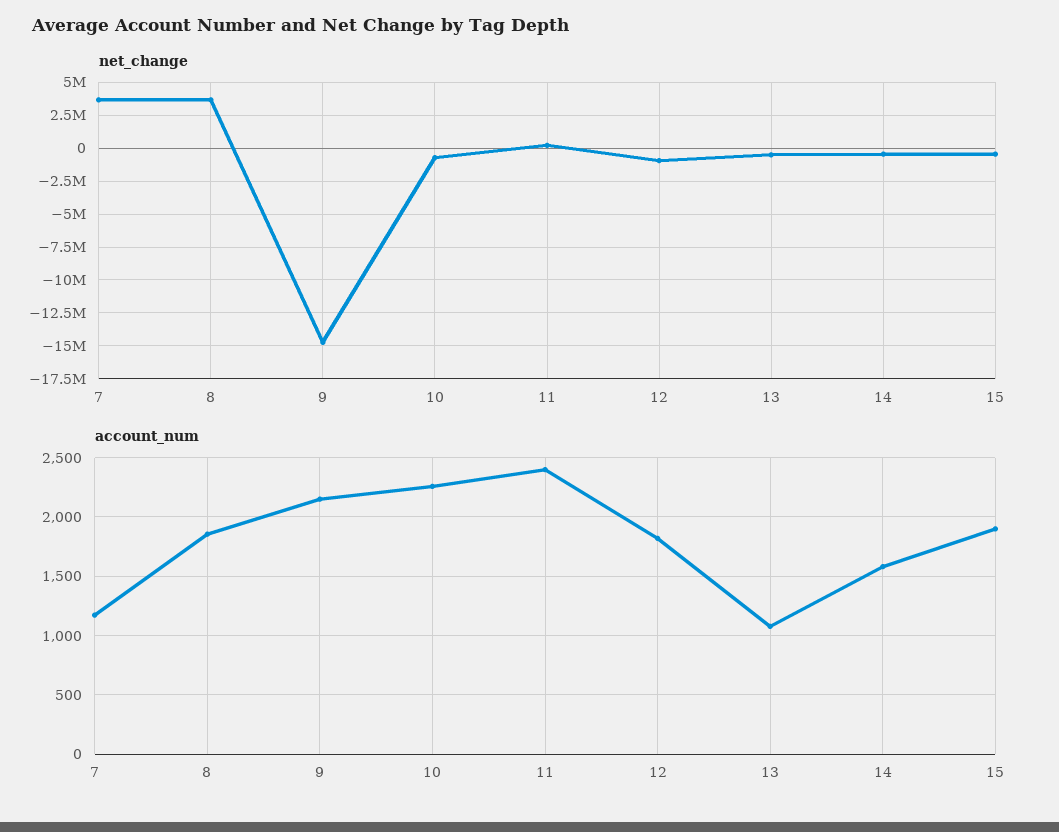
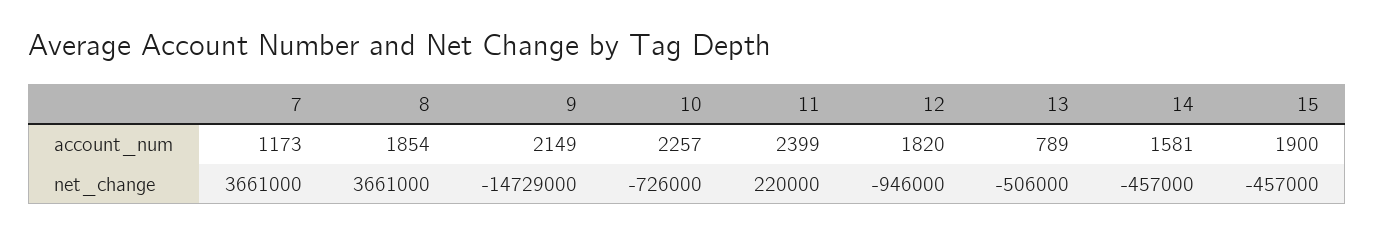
account_num, 13: 1100 -> 789

